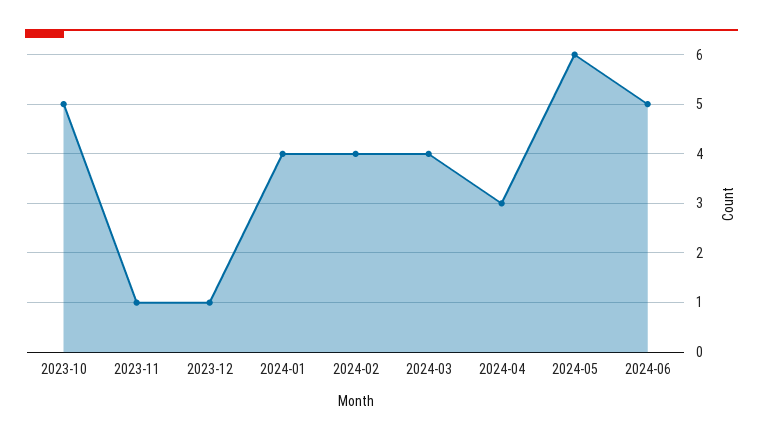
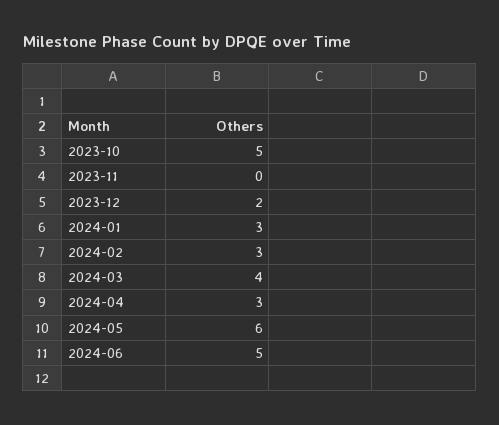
2023-11: 1 -> 0
2023-12: 1 -> 2
2024-01: 4 -> 3
2024-02: 4 -> 3

